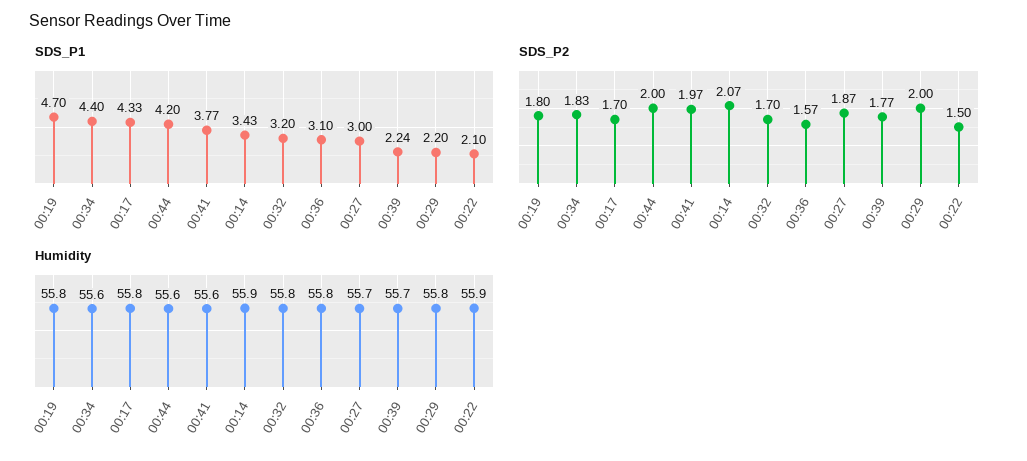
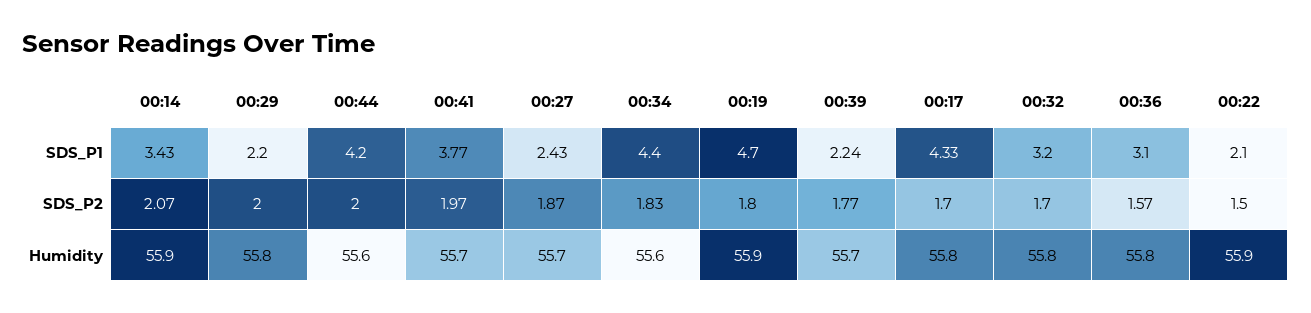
SDS_P1, 00:27: 3 -> 2.43
Humidity, 00:19: 55.8 -> 55.9
Humidity, 00:41: 55.6 -> 55.7

